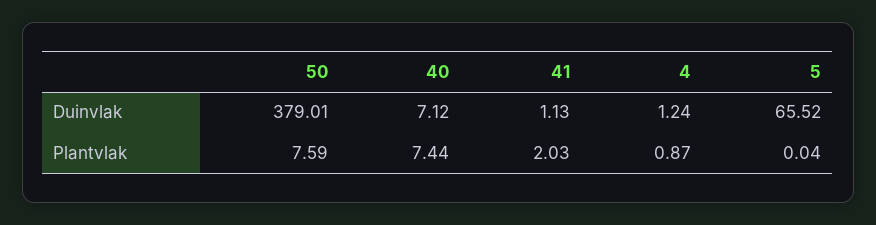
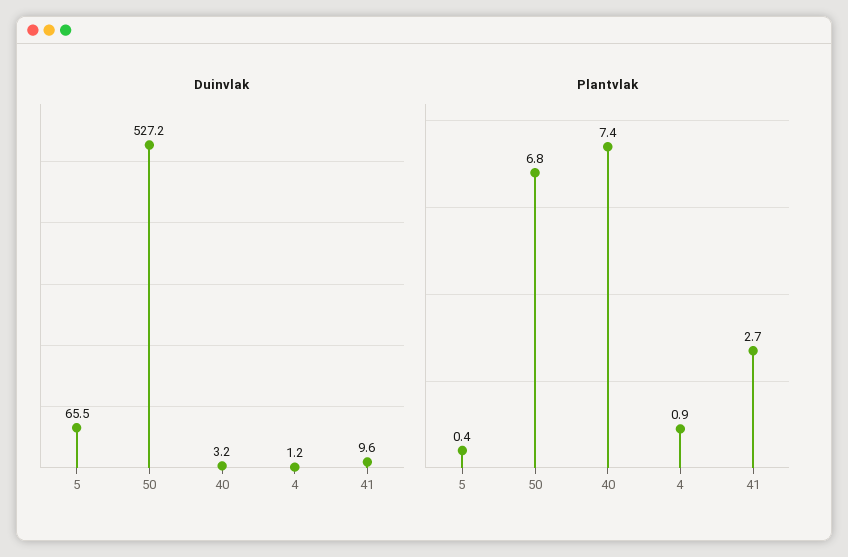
Duinvlak, 50: 379.01 -> 527.2
Duinvlak, 40: 7.12 -> 3.2
Duinvlak, 41: 1.13 -> 9.6
Plantvlak, 50: 7.59 -> 6.8
Plantvlak, 41: 2.03 -> 2.7
Plantvlak, 5: 0.04 -> 0.4

